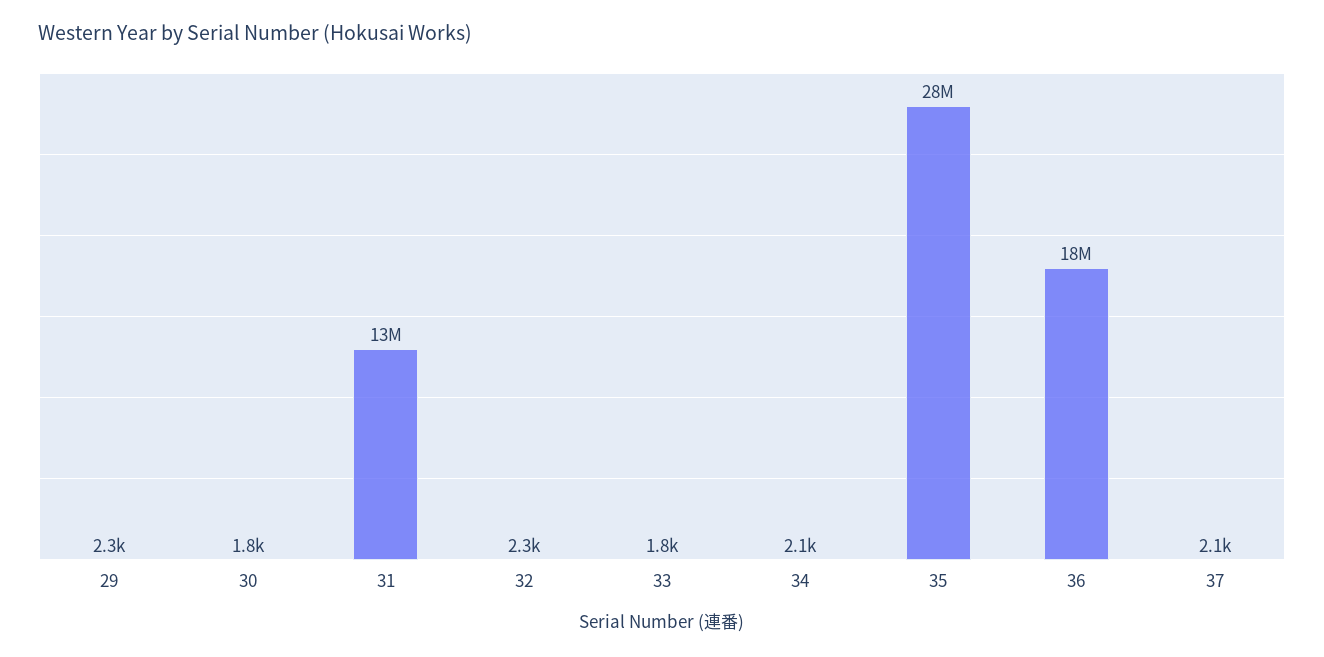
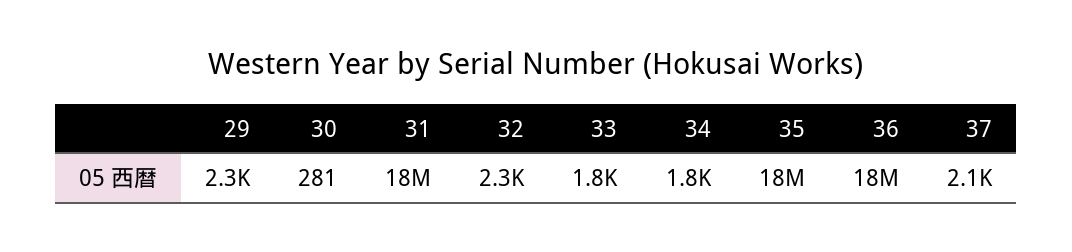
30: 1800 -> 281
31: 13000000 -> 18000000
34: 2100 -> 1800
35: 28000000 -> 18000000

